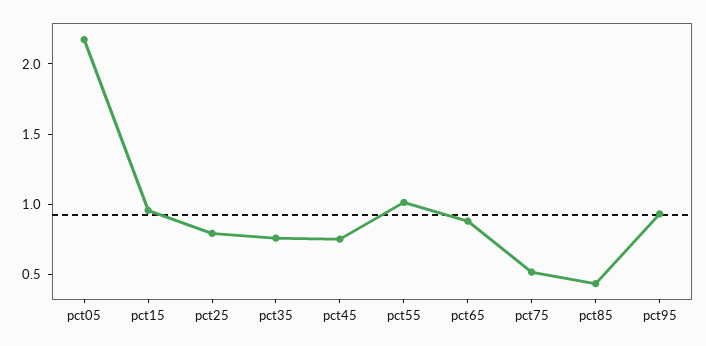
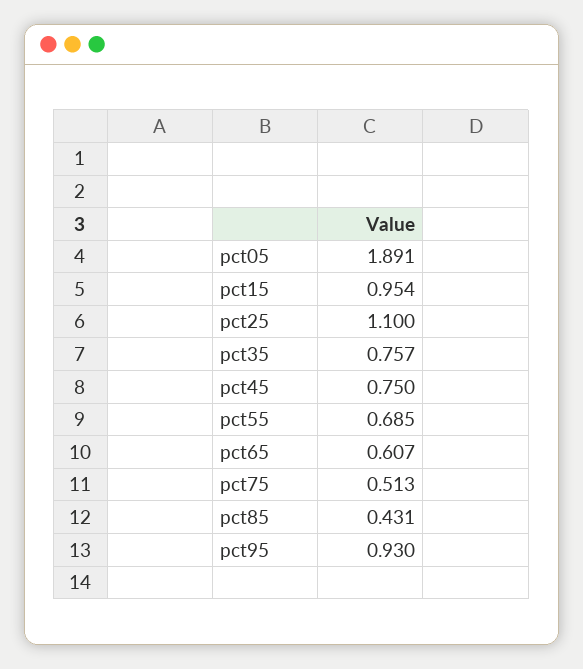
pct05: 2.2 -> 1.891
pct25: 0.8 -> 1.1
pct55: 1 -> 0.685
pct65: 0.9 -> 0.607

